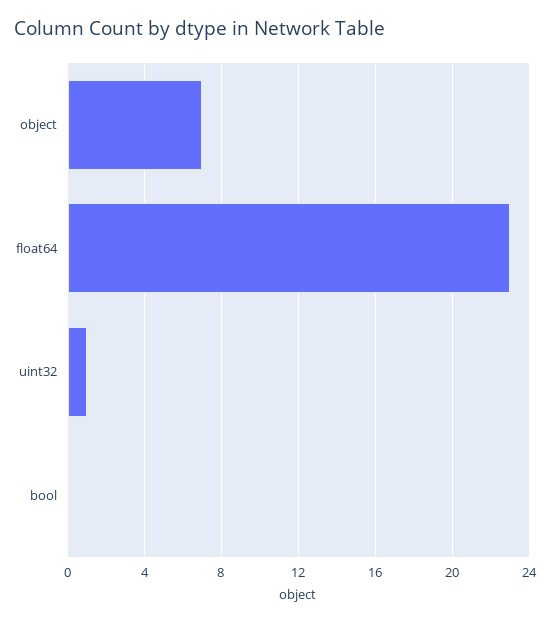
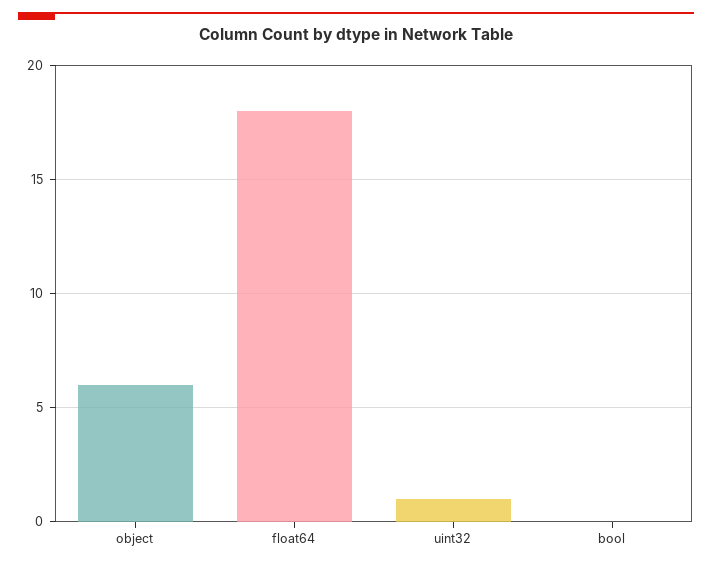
object: 7 -> 6
float64: 23 -> 18

